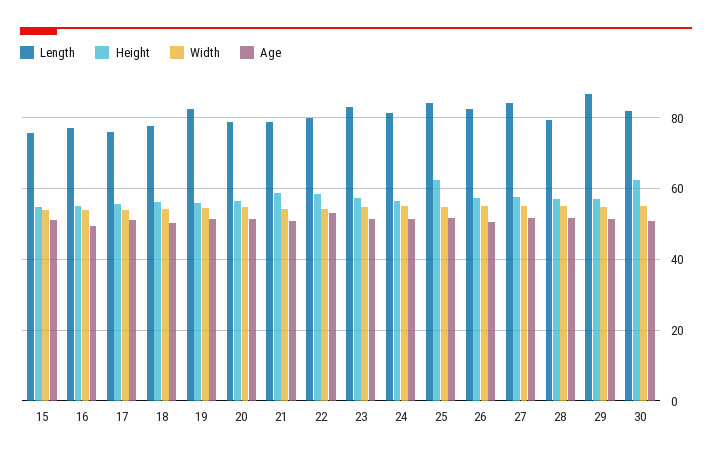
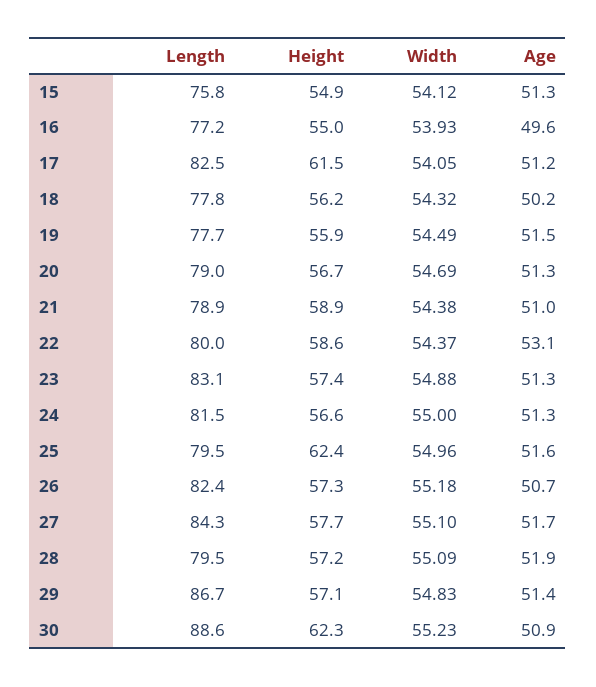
Length, 17: 76 -> 82.5
Height, 17: 56 -> 61.5
Length, 19: 82 -> 77.7
Length, 25: 84 -> 79.5
Length, 30: 82 -> 88.6

